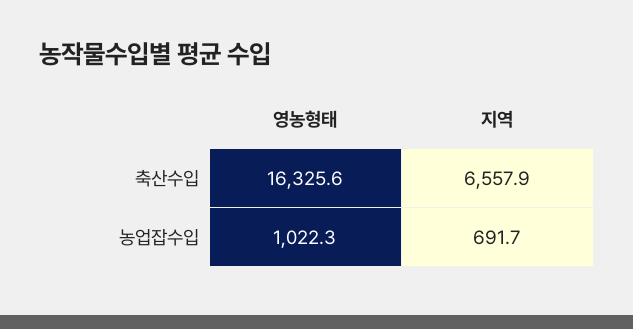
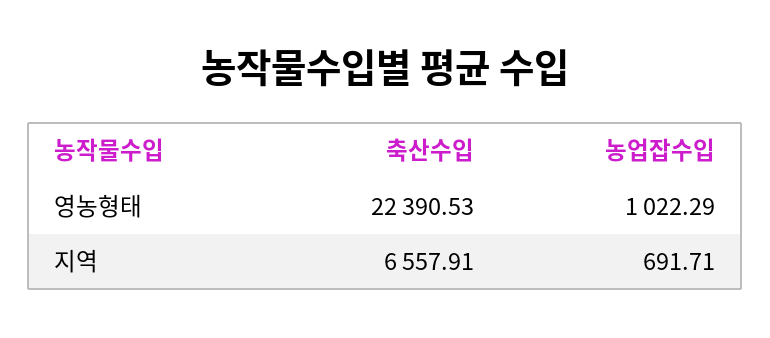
영농형태, 축산수입: 16325.6 -> 22390.53

